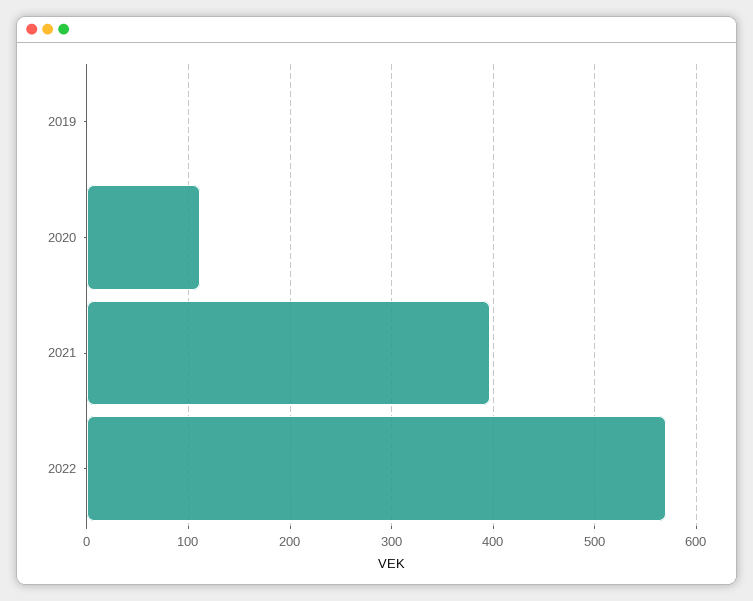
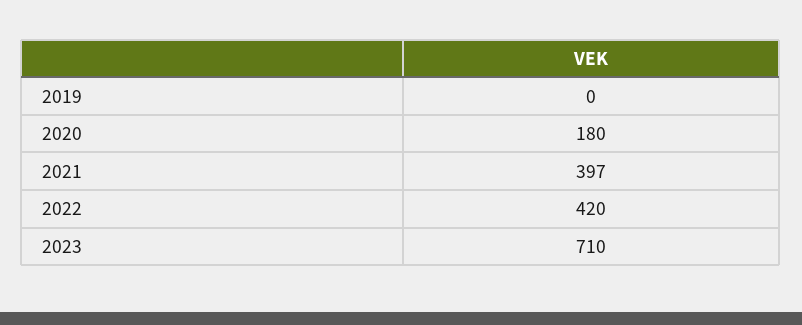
2020: 110 -> 180
2022: 570 -> 420
2023: none -> 710

